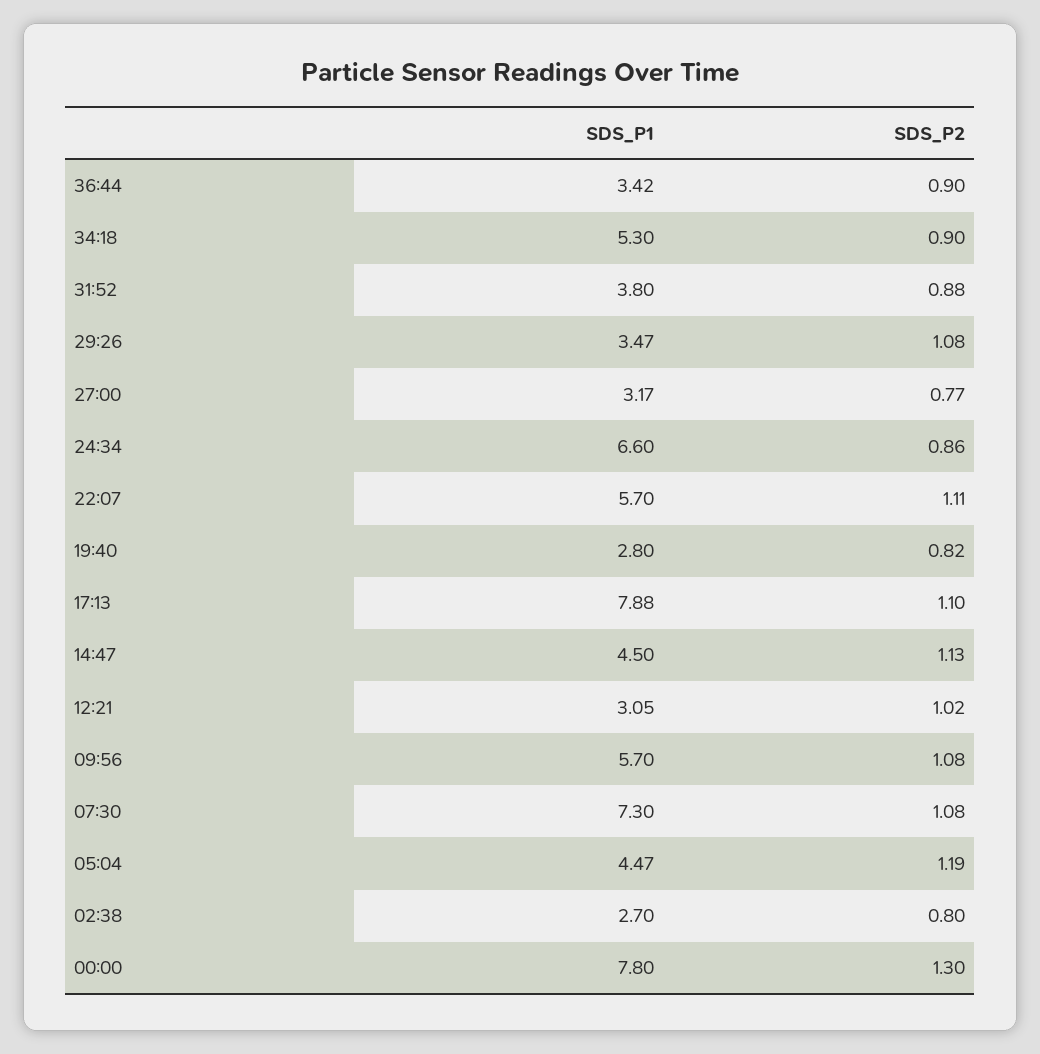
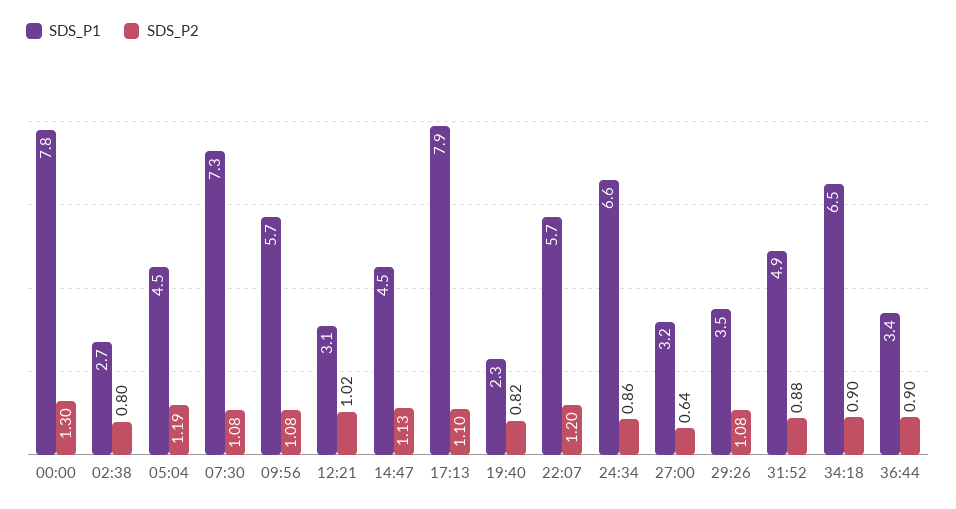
SDS_P1, 34:18: 5.3 -> 6.5
SDS_P1, 31:52: 3.8 -> 4.9
SDS_P2, 27:00: 0.77 -> 0.64
SDS_P2, 22:07: 1.11 -> 1.2
SDS_P1, 19:40: 2.8 -> 2.3

